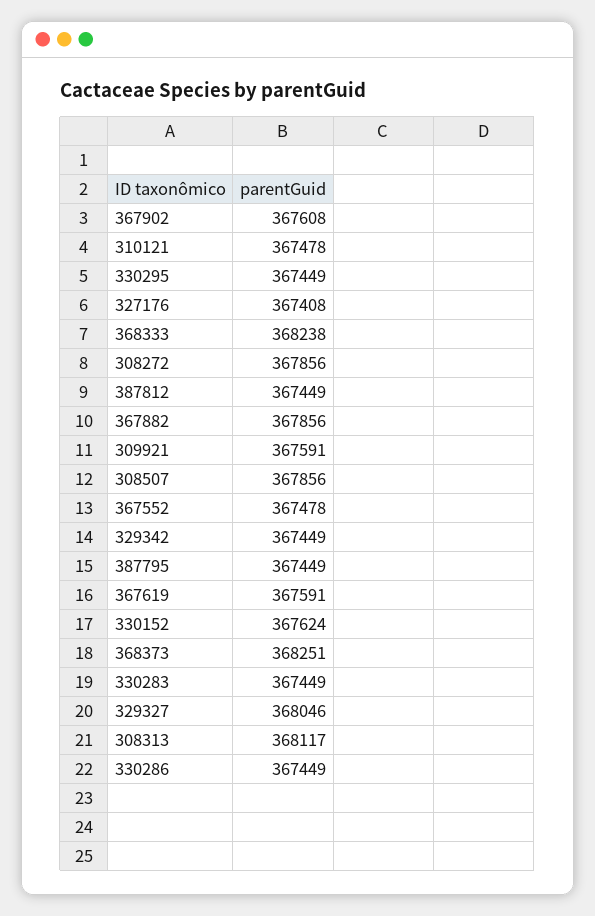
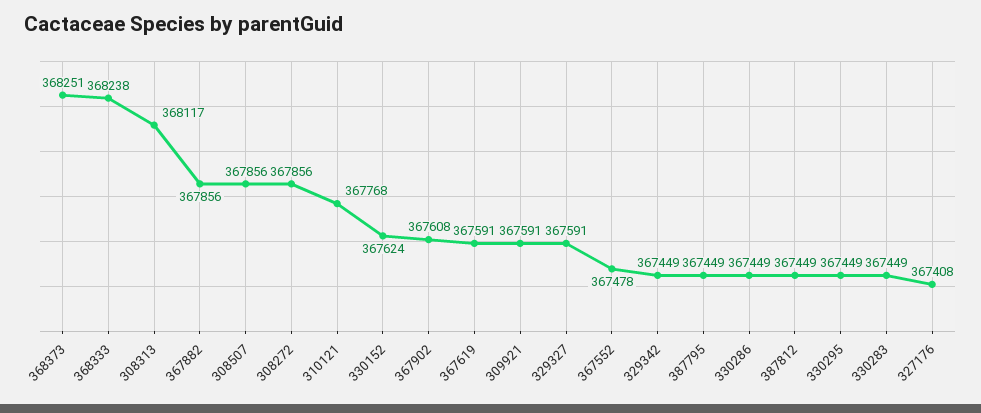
310121: 367478 -> 367768
329327: 368046 -> 367591

